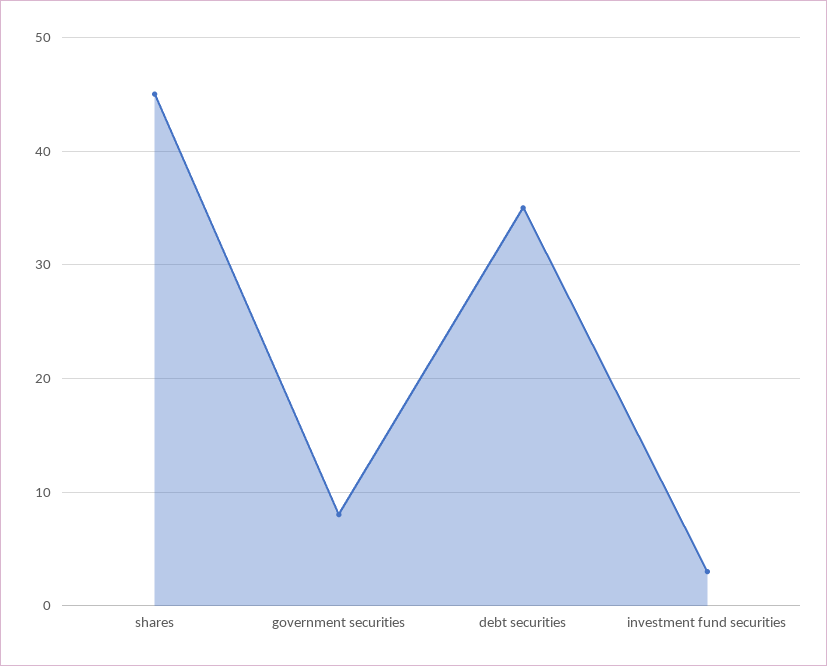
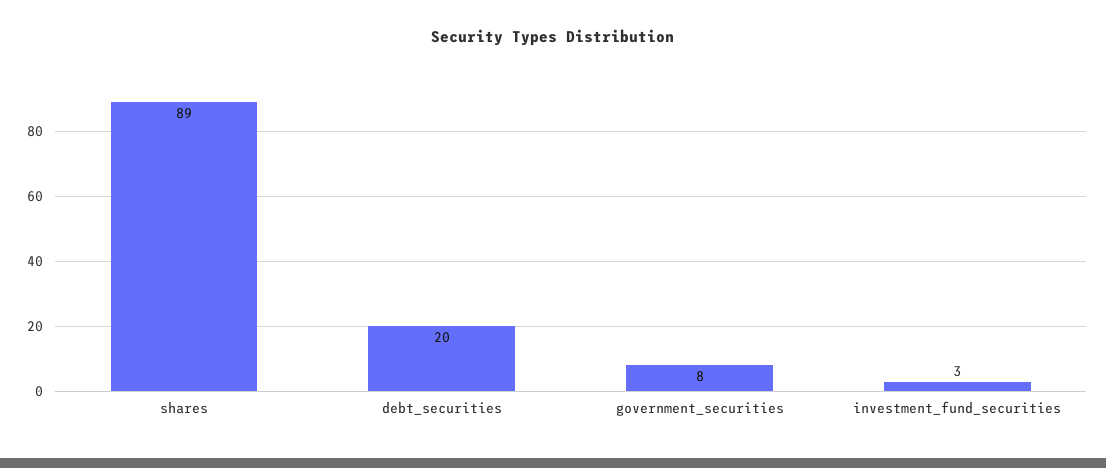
shares: 45 -> 89
debt securities: 35 -> 20

